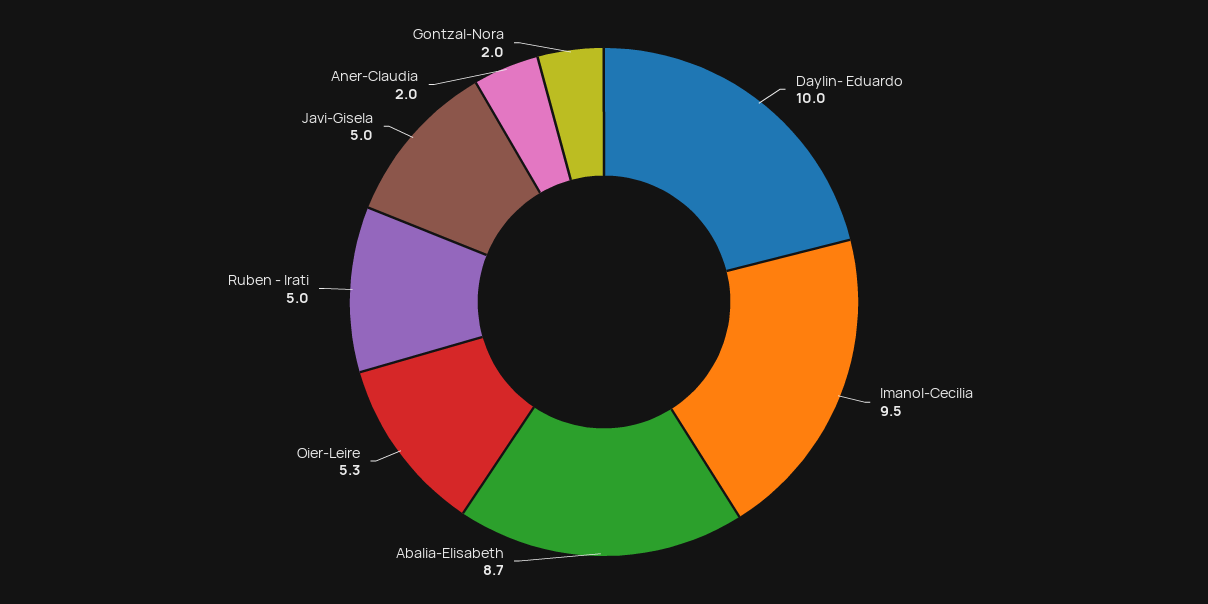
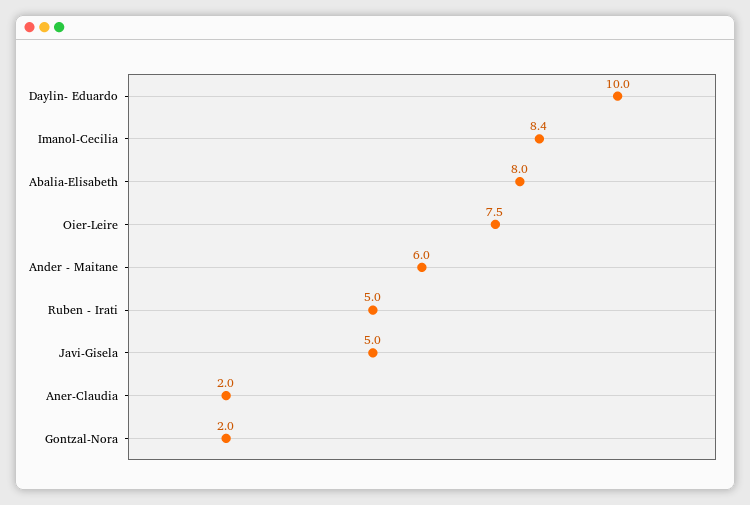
Imanol-Cecilia: 9.5 -> 8.4
Abalia-Elisabeth: 8.7 -> 8
Oier-Leire: 5.3 -> 7.5
Ander - Maitane: none -> 6

